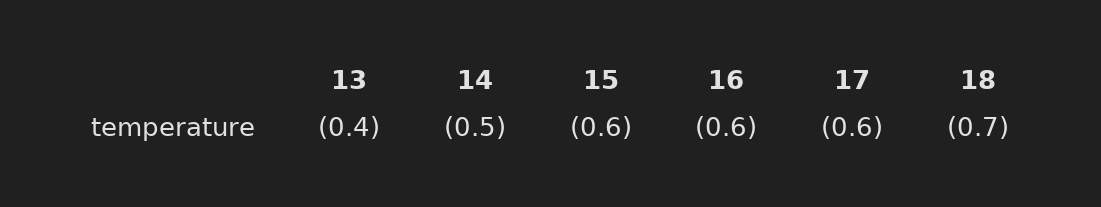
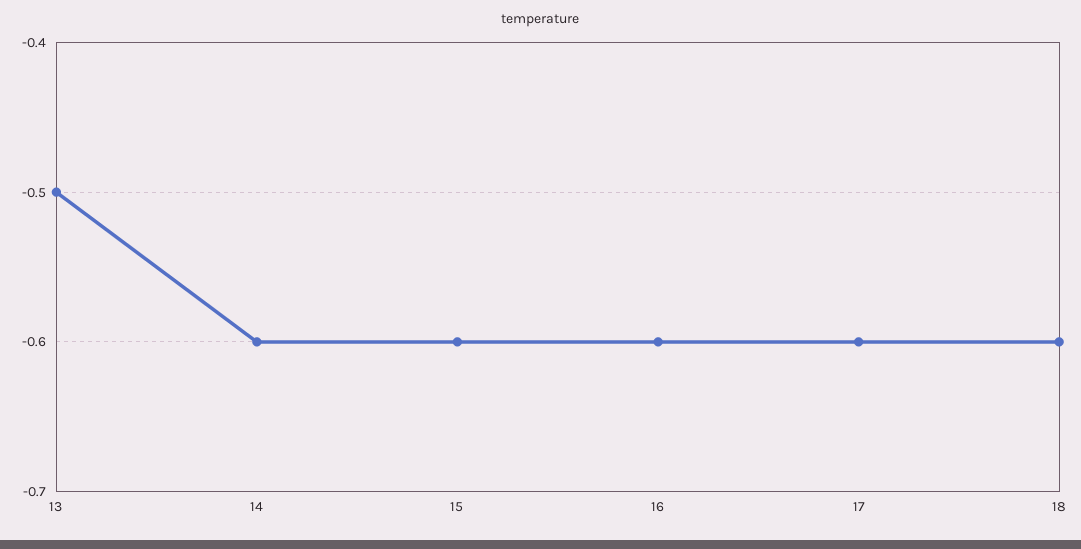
13: -0.4 -> -0.5
14: -0.5 -> -0.6
18: -0.7 -> -0.6

